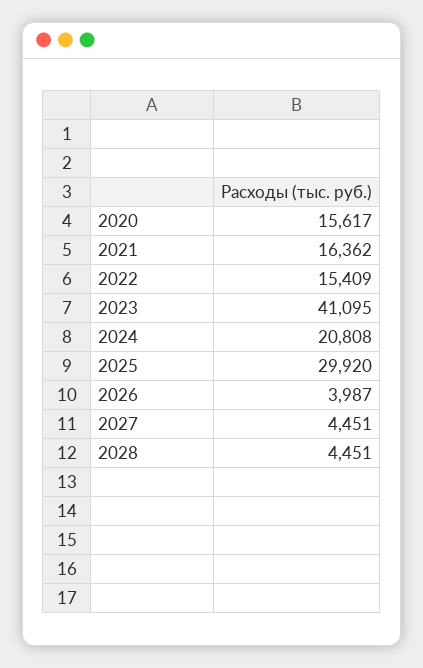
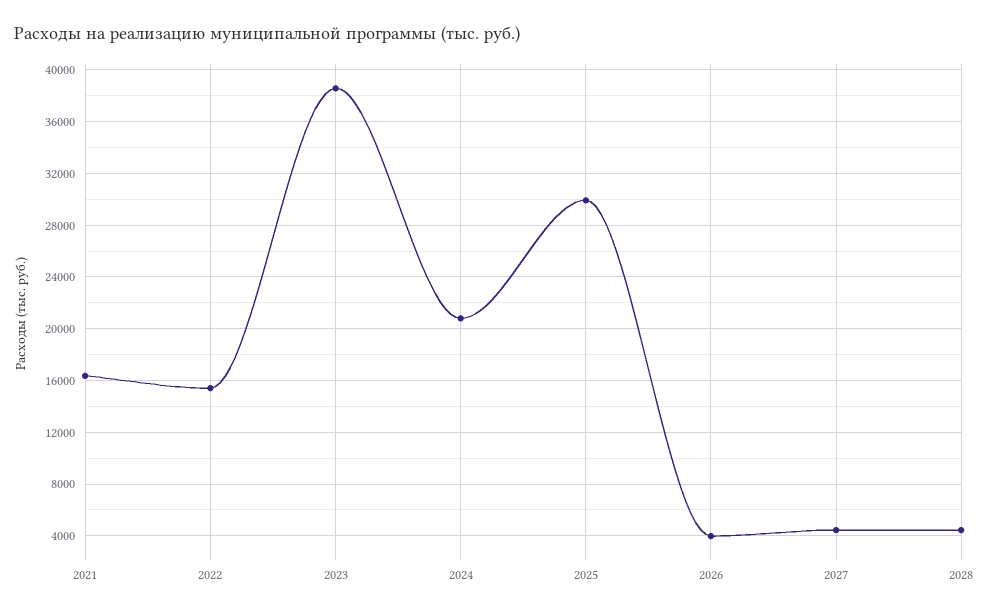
2020: 15617 -> none
2023: 41095 -> 38500

